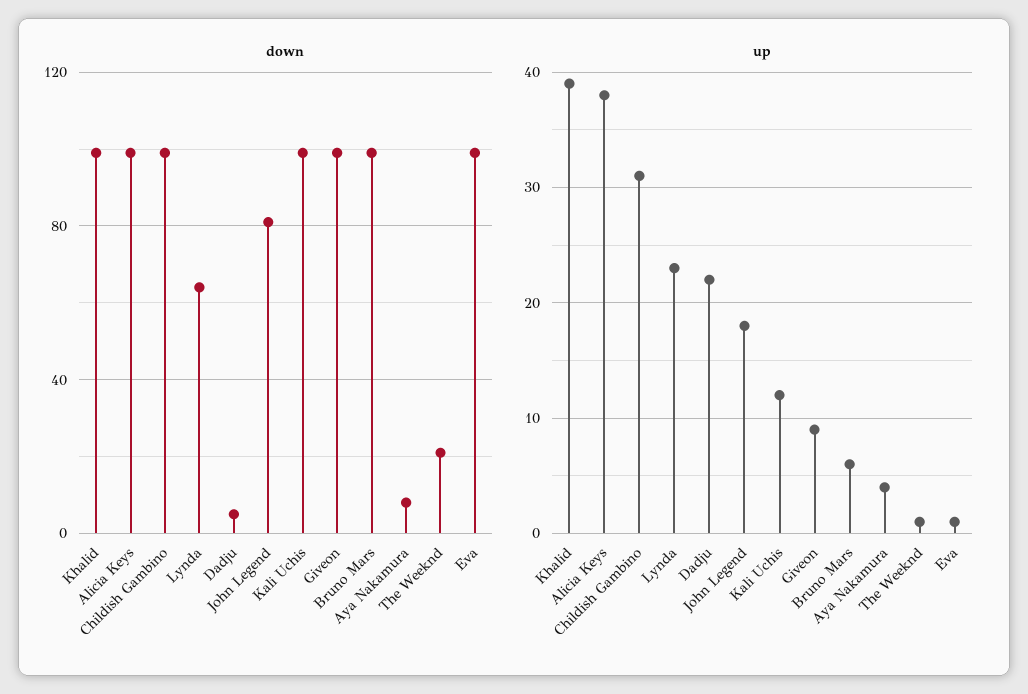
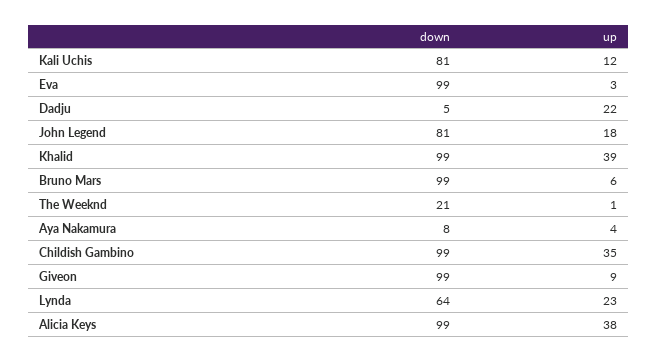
down, Kali Uchis: 100 -> 81
up, Childish Gambino: 31 -> 35
up, Eva: 1 -> 3

